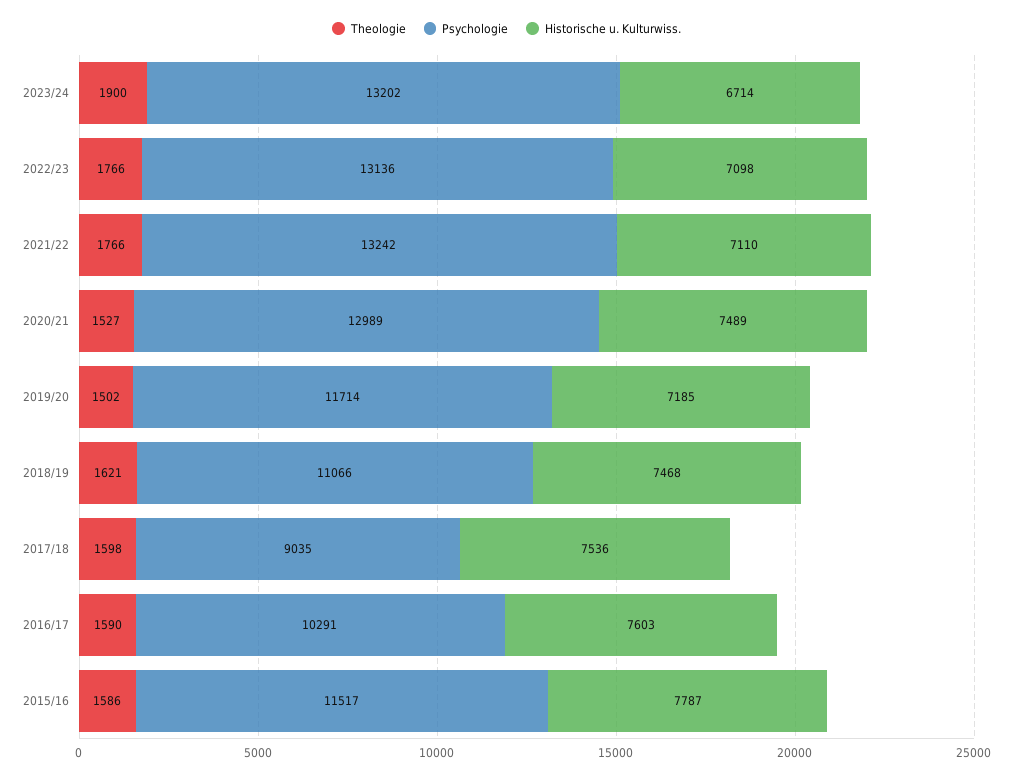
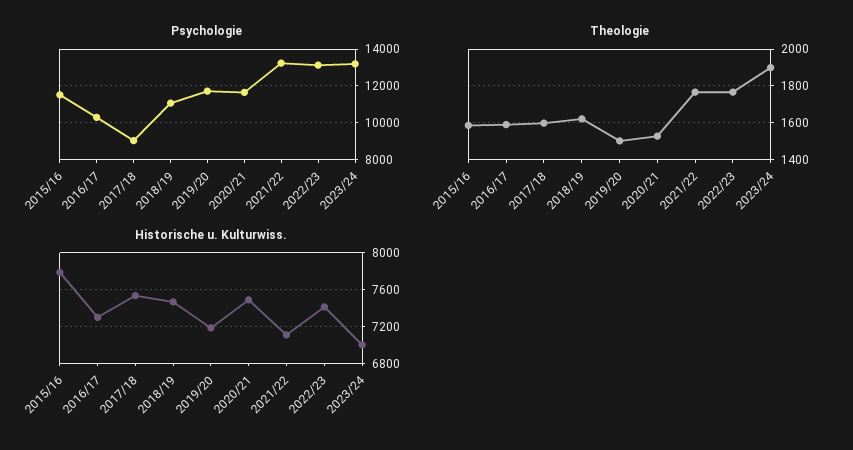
Historische u. Kulturwiss., 2023/24: 6714 -> 7000
Historische u. Kulturwiss., 2022/23: 7098 -> 7400
Psychologie, 2020/21: 12989 -> 11500
Historische u. Kulturwiss., 2016/17: 7603 -> 7300

